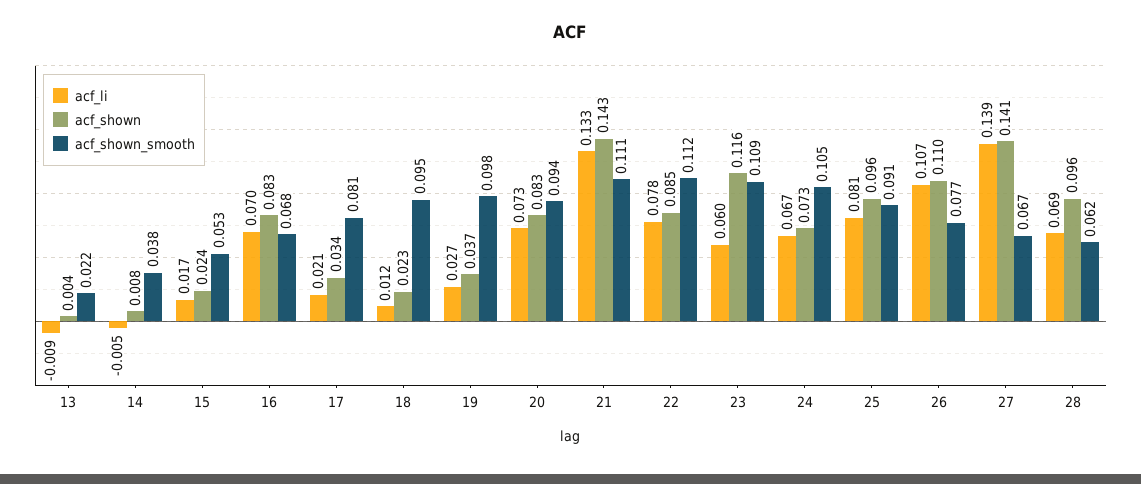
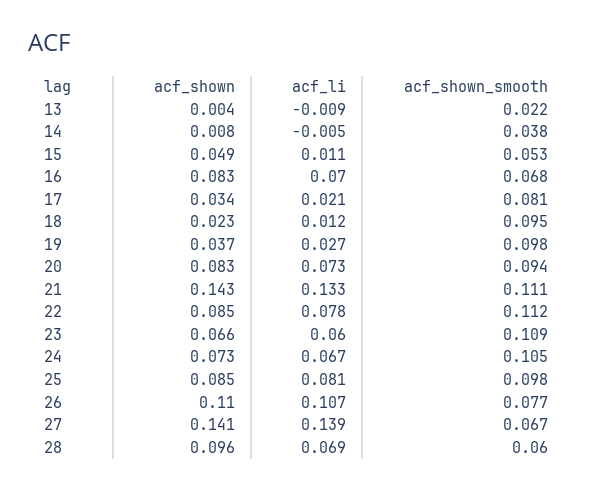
acf_li, 15: 0.017 -> 0.011
acf_shown, 15: 0.024 -> 0.049
acf_shown, 23: 0.116 -> 0.066
acf_shown, 25: 0.096 -> 0.085
acf_shown_smooth, 25: 0.091 -> 0.098
acf_shown_smooth, 28: 0.062 -> 0.06

